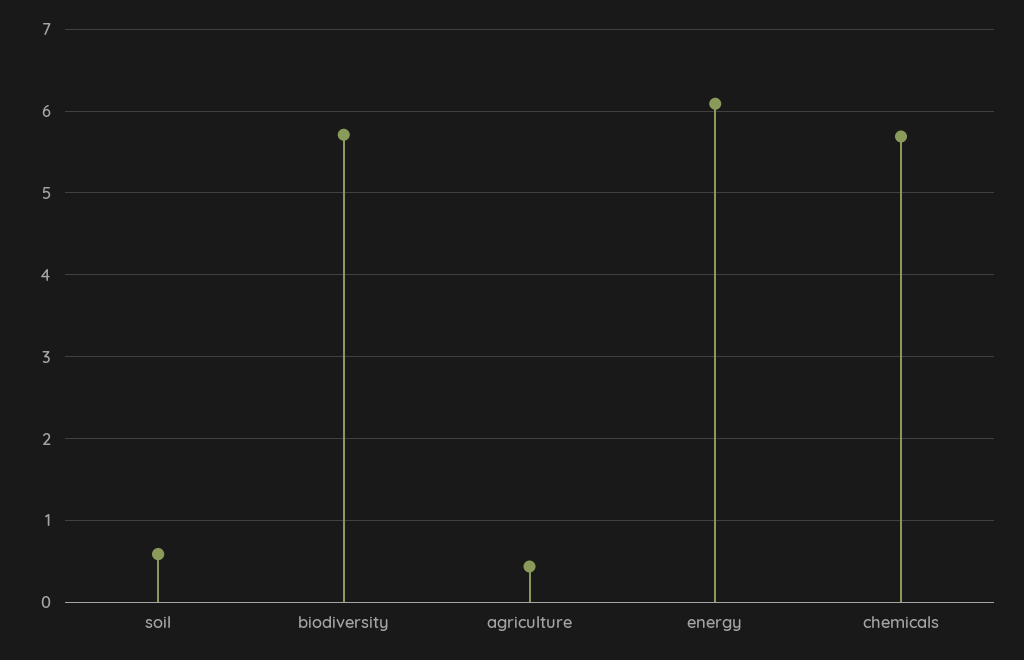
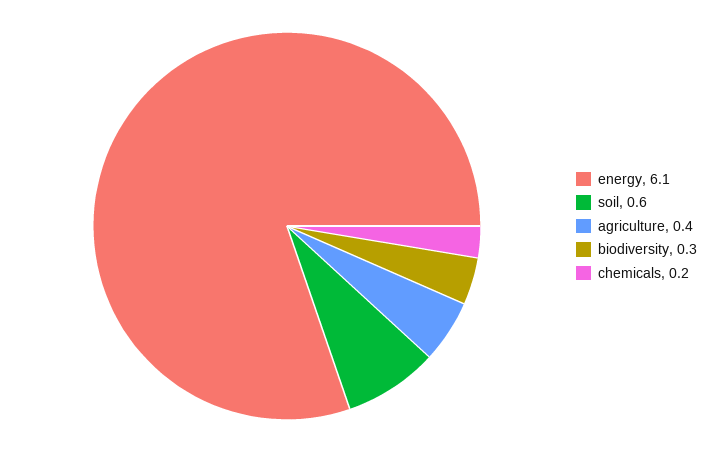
biodiversity: 5.7 -> 0.3
chemicals: 5.7 -> 0.2

